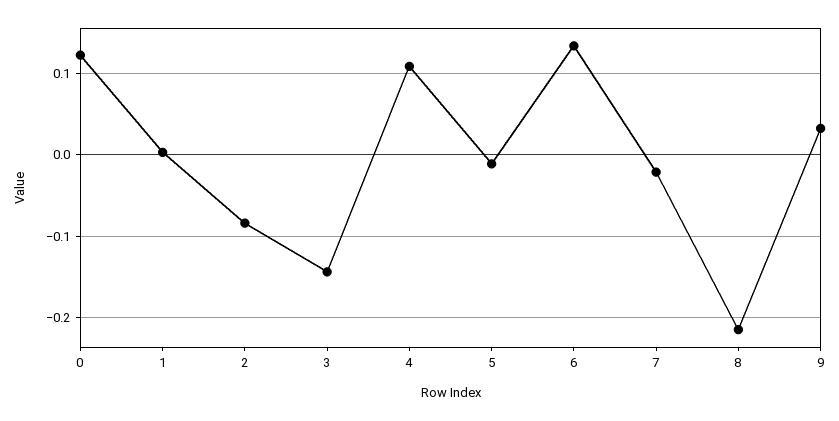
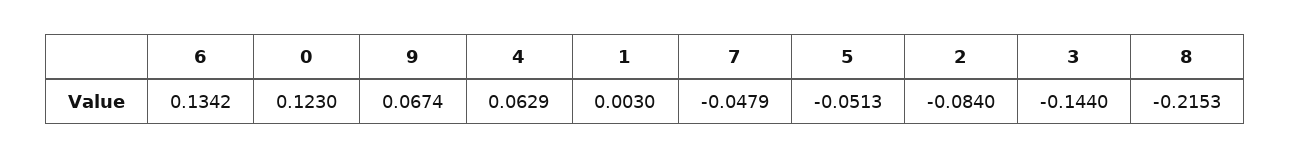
4: 0.11 -> 0.0629
5: -0.01 -> -0.0513
7: -0.02 -> -0.0479
9: 0.03 -> 0.0674

